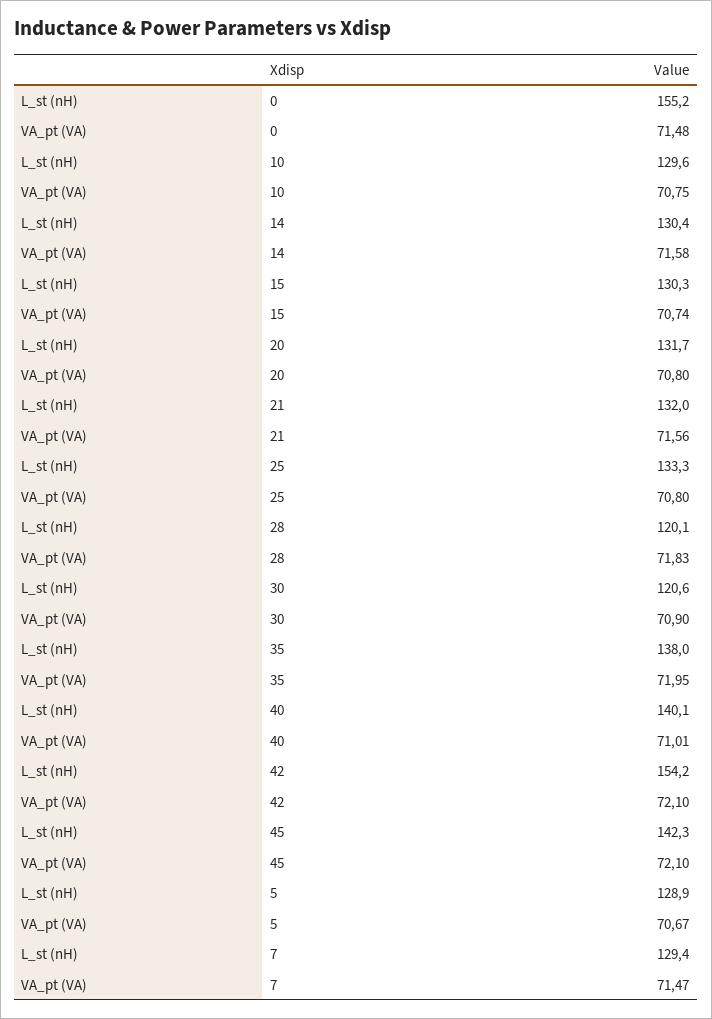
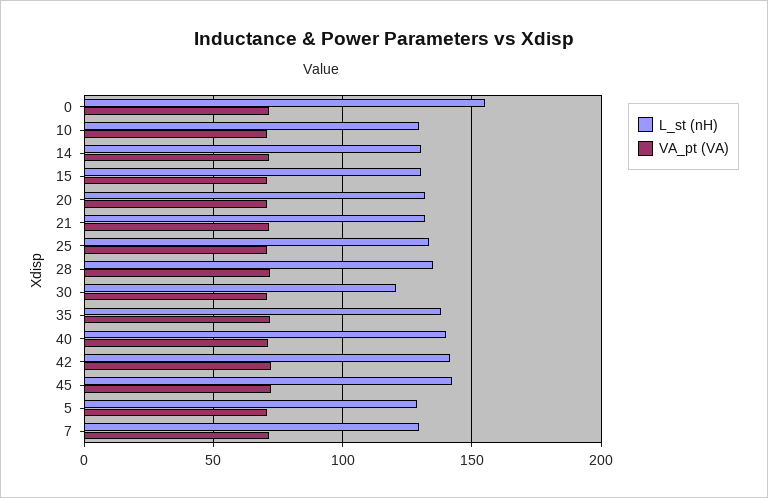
L_st (nH), 28: 120.1 -> 135
L_st (nH), 42: 154.2 -> 140

